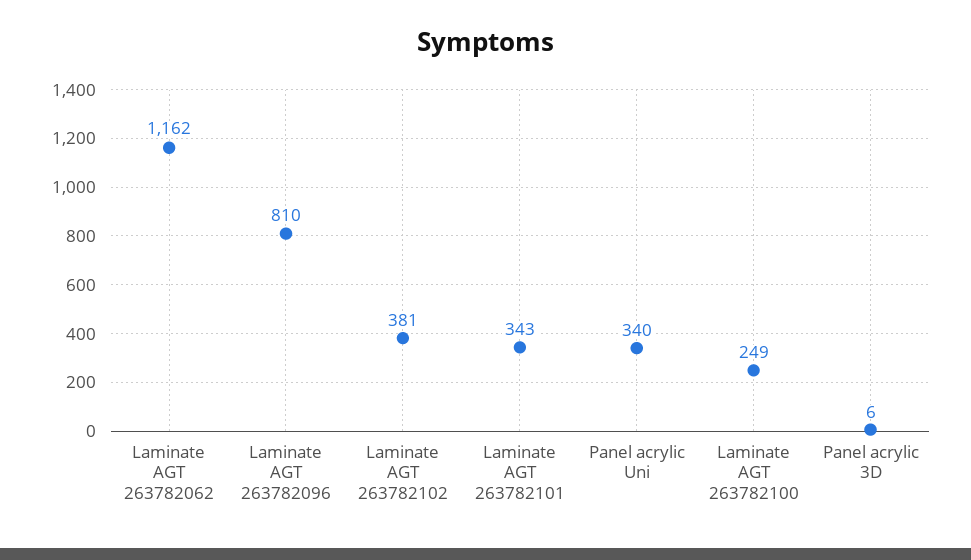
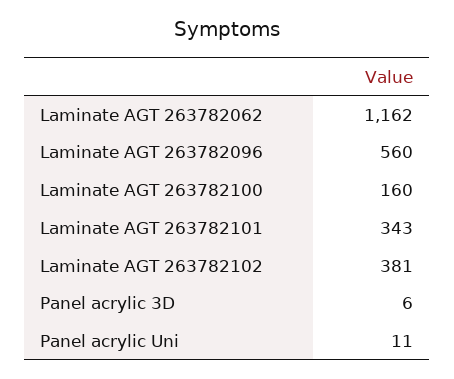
Laminate AGT 263782096: 810 -> 560
Panel acrylic Uni: 340 -> 11
Laminate AGT 263782100: 249 -> 160

